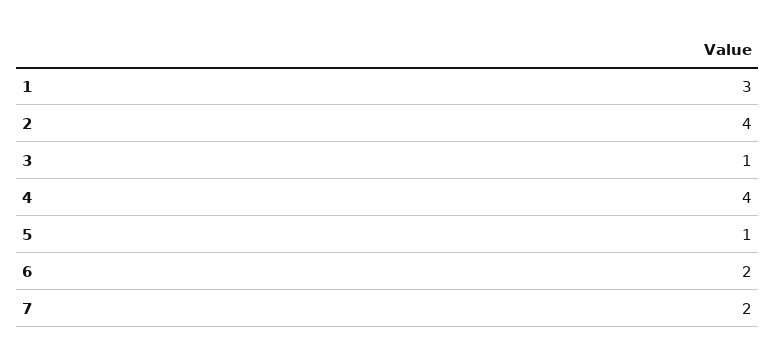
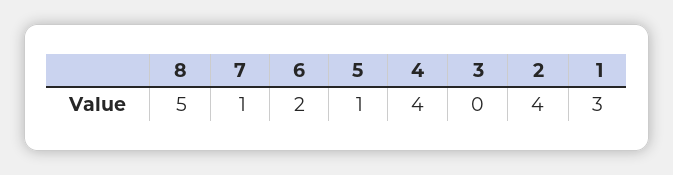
3: 1 -> 0
7: 2 -> 1
8: none -> 5

